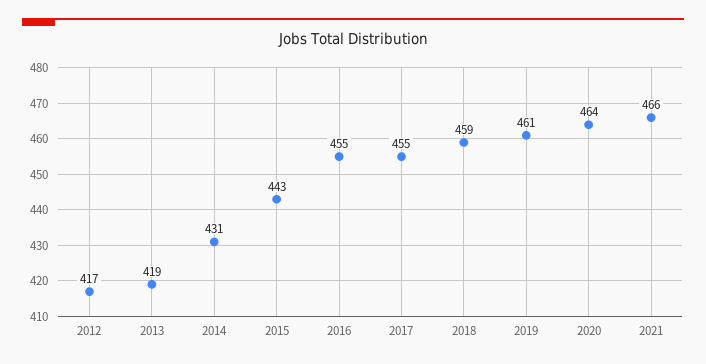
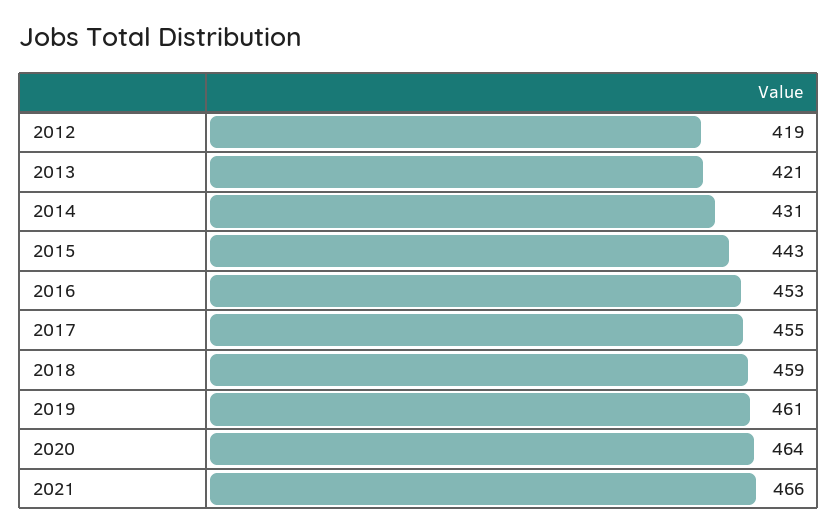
2012: 417 -> 419
2013: 419 -> 421
2016: 455 -> 453

